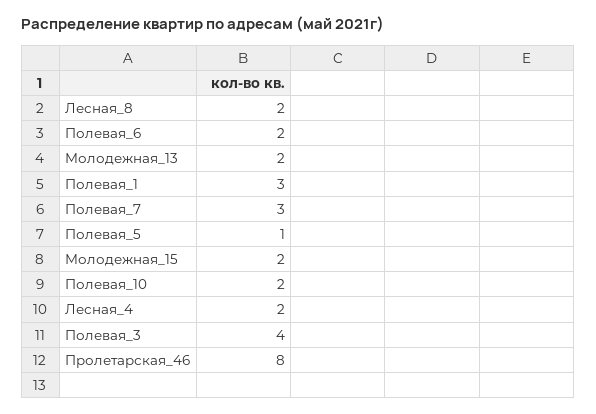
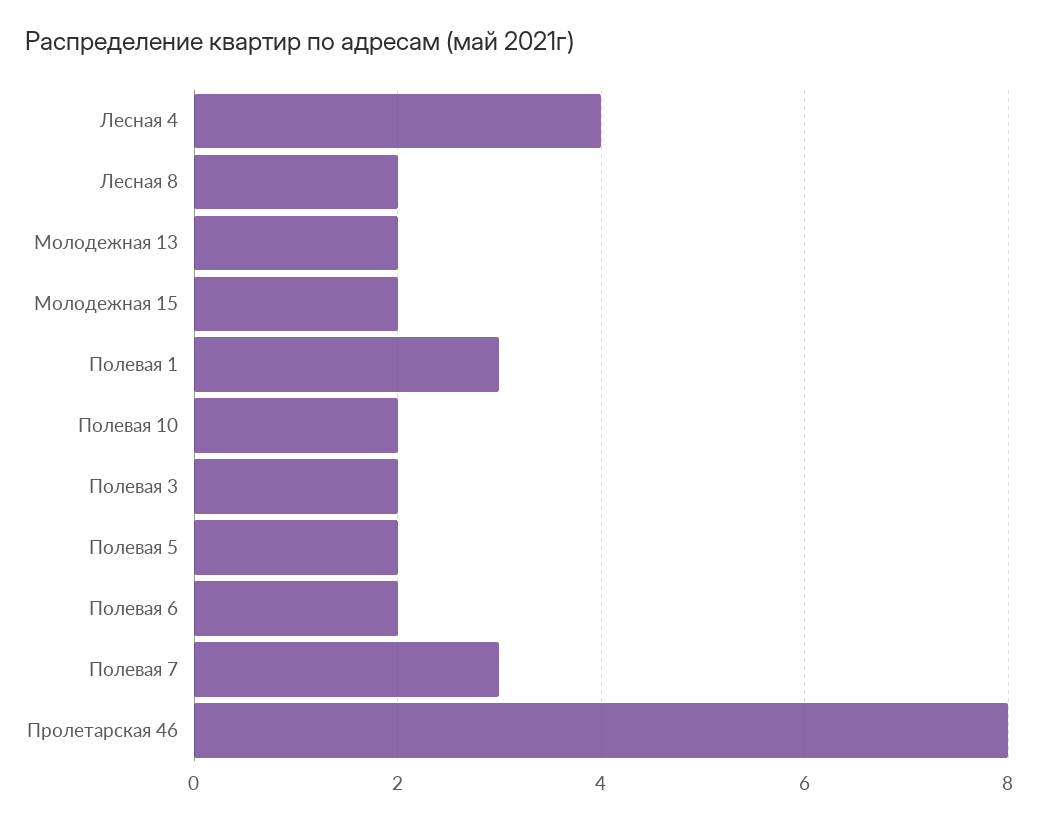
Полевая_5: 1 -> 2
Лесная_4: 2 -> 4
Полевая_3: 4 -> 2

